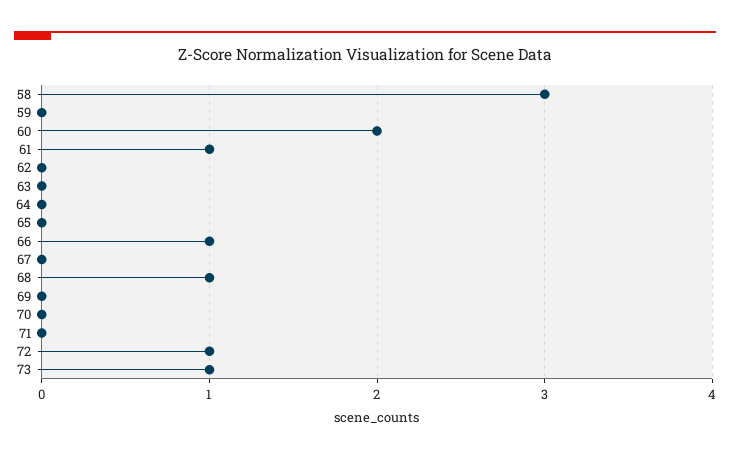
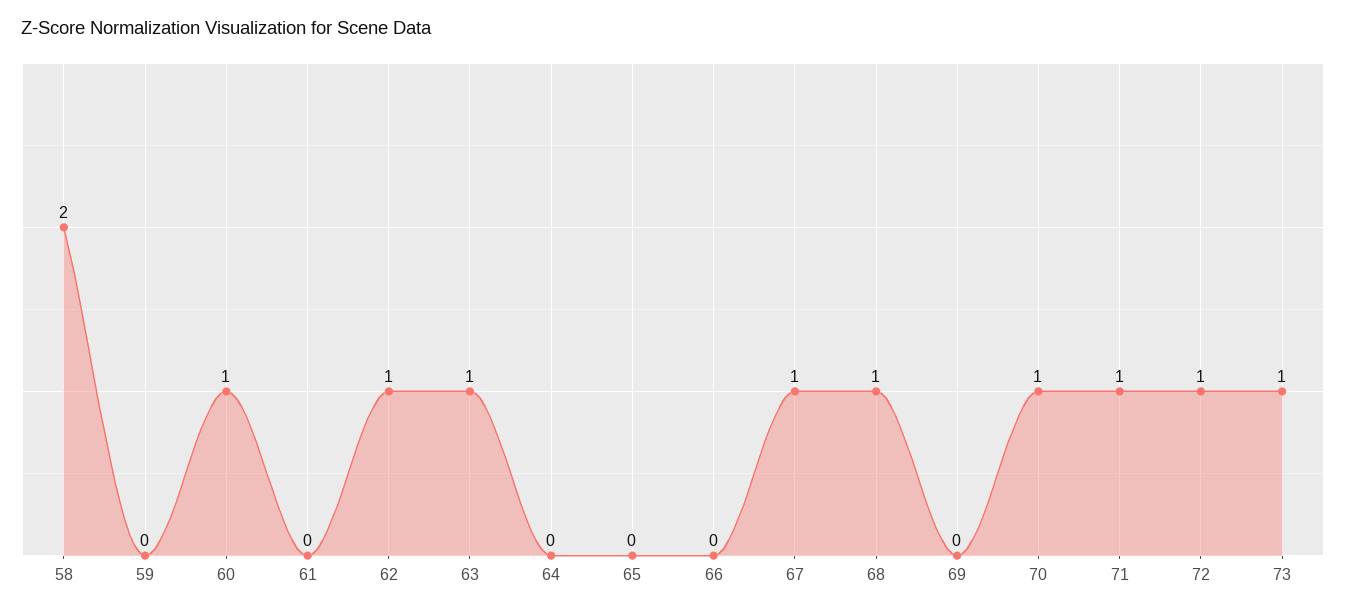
58: 3 -> 2
60: 2 -> 1
61: 1 -> 0
62: 0 -> 1
63: 0 -> 1
66: 1 -> 0
67: 0 -> 1
70: 0 -> 1
71: 0 -> 1

